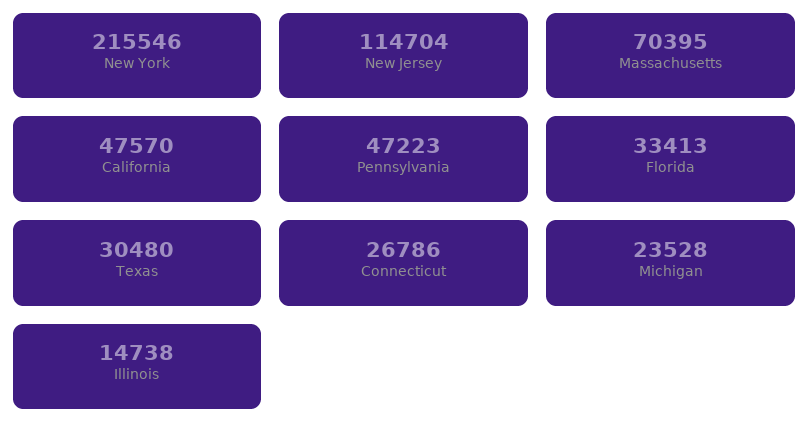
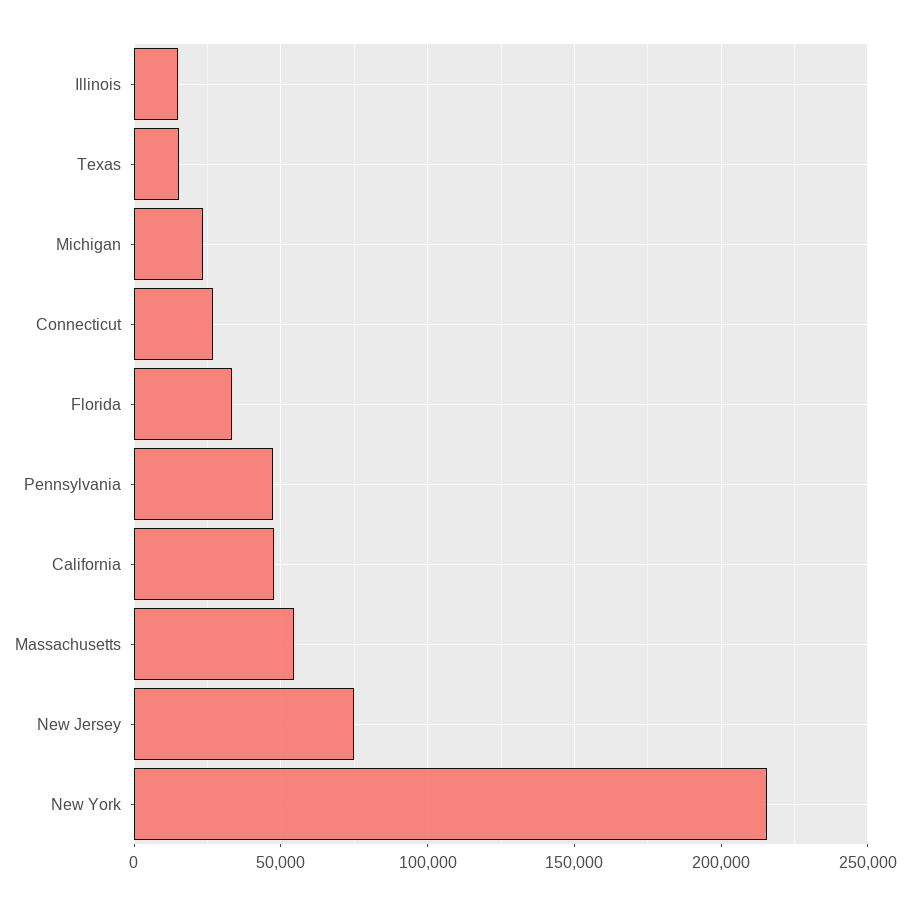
New Jersey: 114704 -> 75000
Massachusetts: 70395 -> 55000
Texas: 30480 -> 15000

